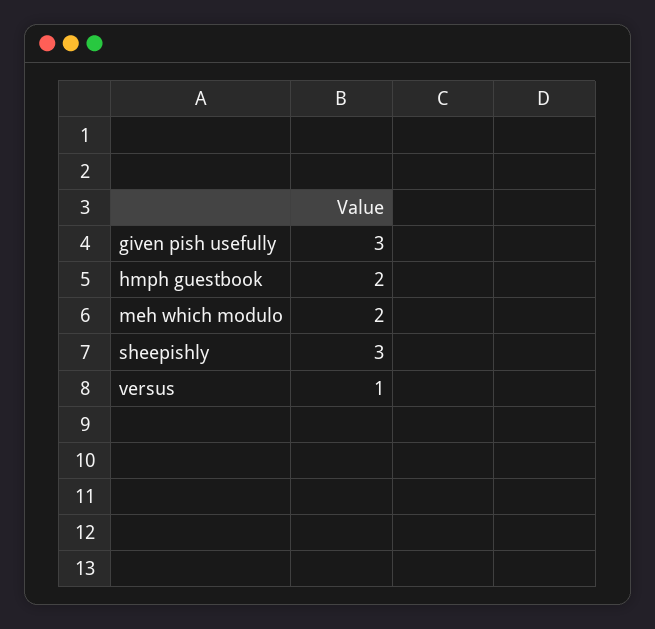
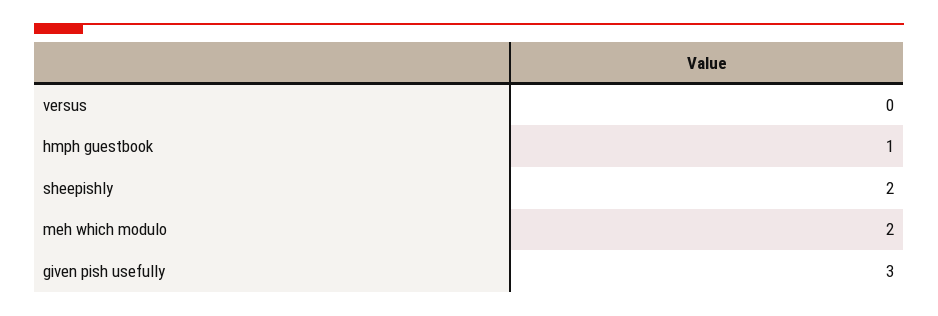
hmph guestbook: 2 -> 1
sheepishly: 3 -> 2
versus: 1 -> 0

